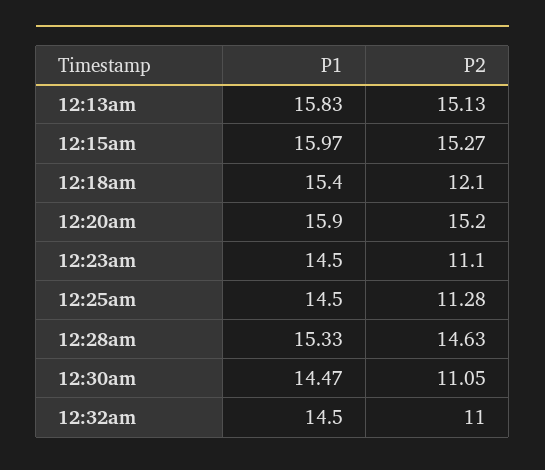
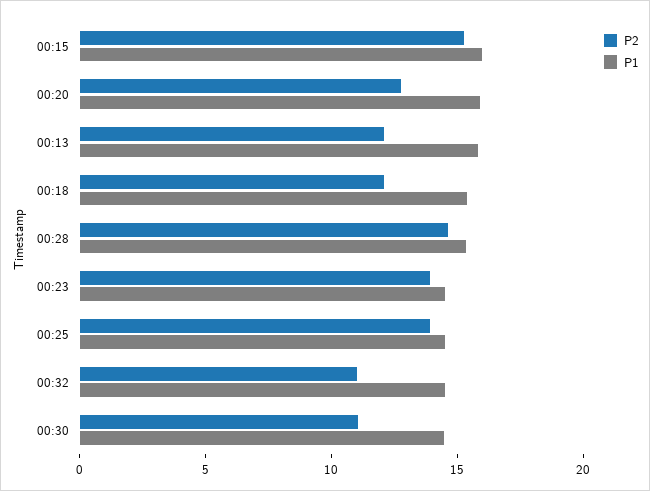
P2, 12:13am: 15.13 -> 12
P2, 12:20am: 15.2 -> 13
P2, 12:23am: 11.1 -> 14
P2, 12:25am: 11.28 -> 14

